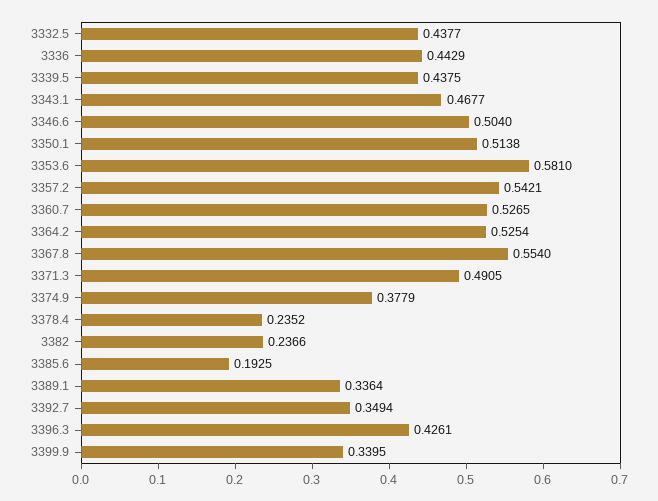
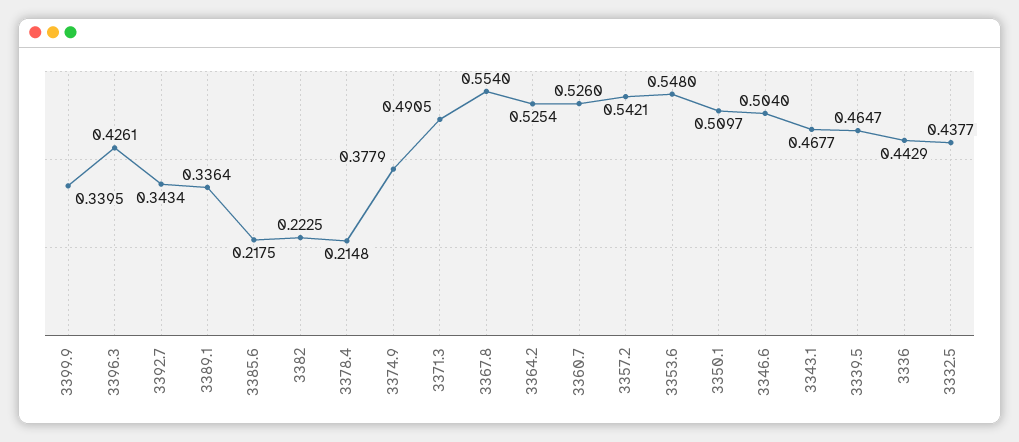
3339.5: 0.4375 -> 0.4647
3350.1: 0.5138 -> 0.5097
3353.6: 0.581 -> 0.548
3360.7: 0.5265 -> 0.526
3378.4: 0.2352 -> 0.2148
3382: 0.2366 -> 0.2225
3385.6: 0.1925 -> 0.2175
3392.7: 0.3494 -> 0.3434

